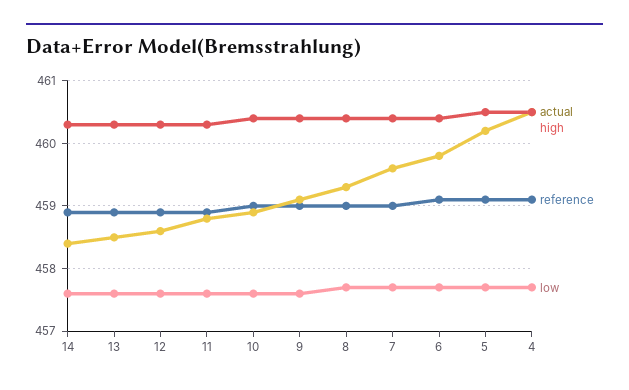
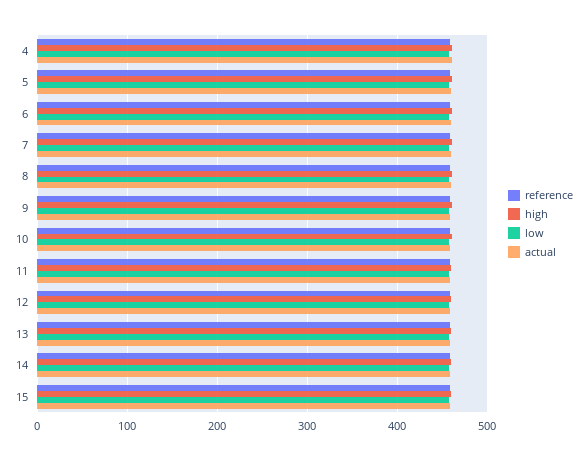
reference, 15: none -> 460
high, 15: none -> 460
low, 15: none -> 460
actual, 15: none -> 460

